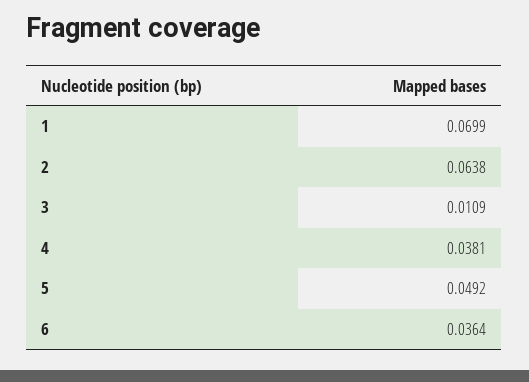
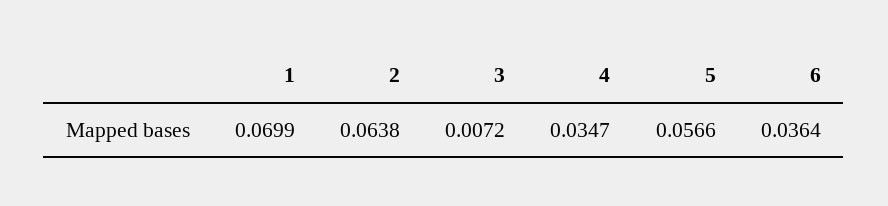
3: 0.0109 -> 0.0072
4: 0.0381 -> 0.0347
5: 0.0492 -> 0.0566

